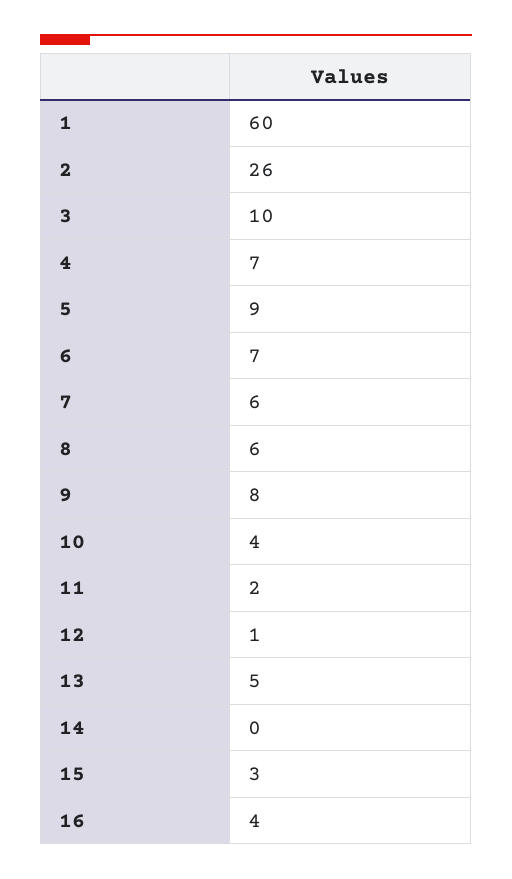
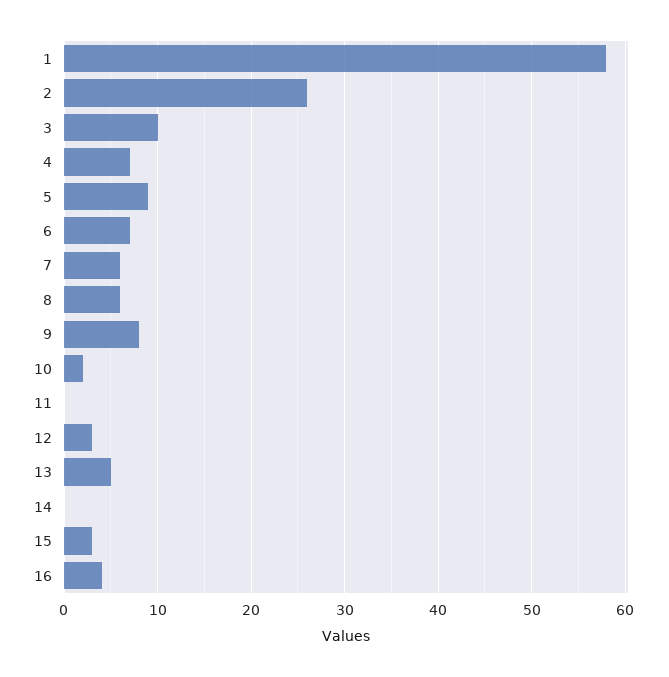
1: 60 -> 58
10: 4 -> 2
11: 2 -> 0
12: 1 -> 3

